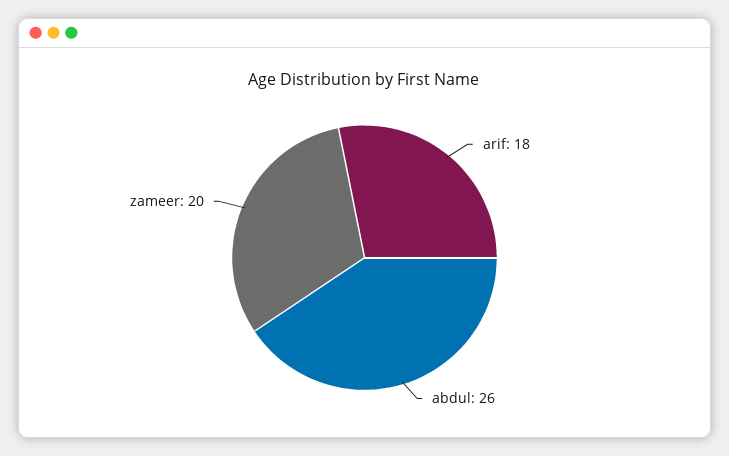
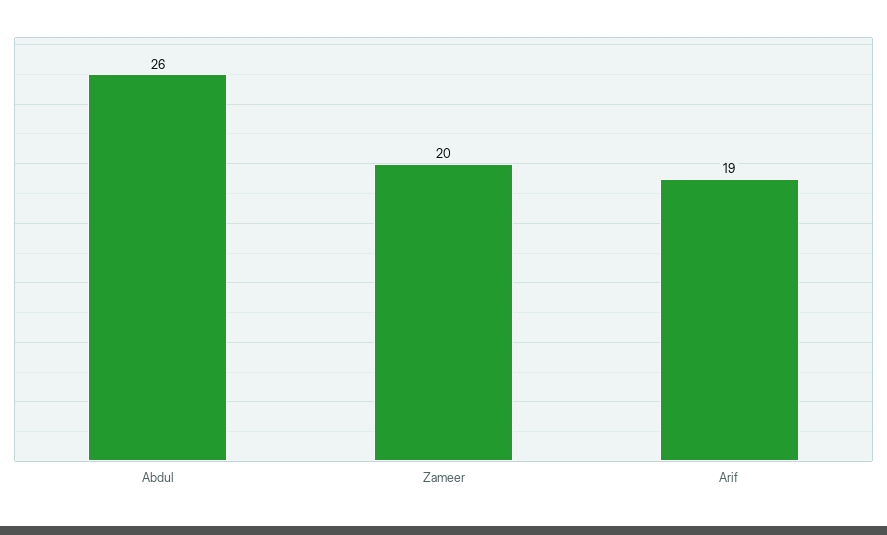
arif: 18 -> 19

